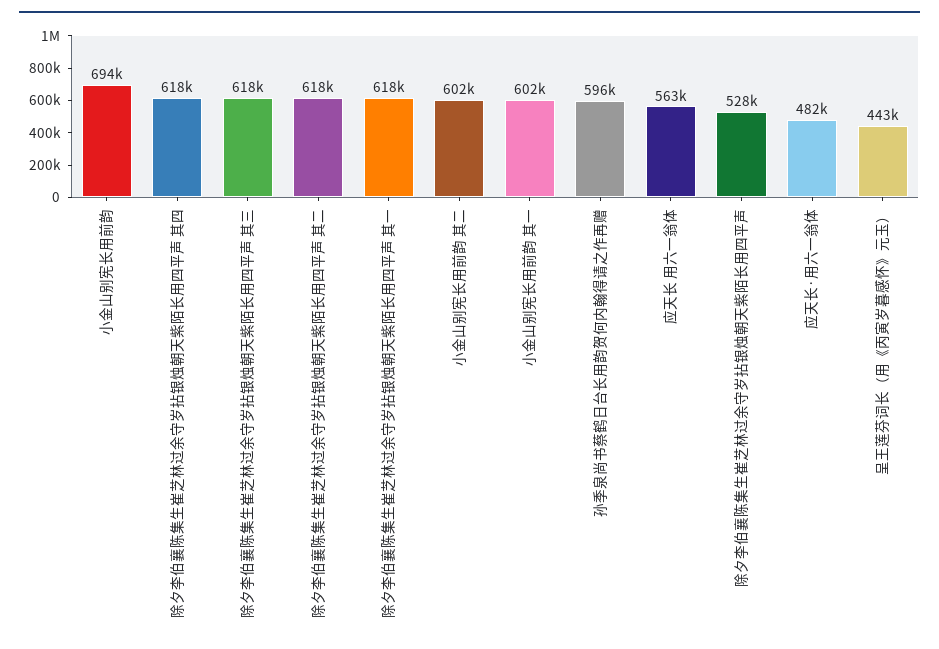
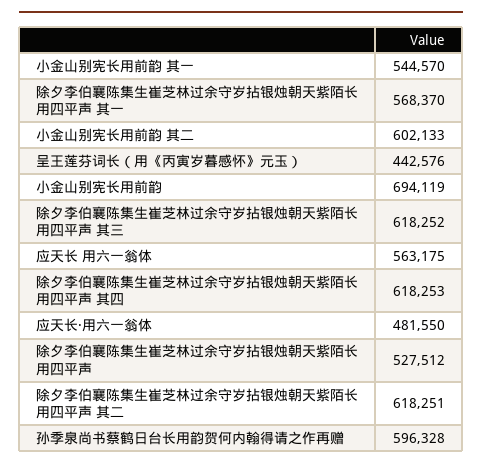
除夕李伯襄陈集生崔芝林过余守岁拈银烛朝天紫陌长用四平声 其一: 618000 -> 568370
小金山别宪长用前韵 其一: 602000 -> 544570

